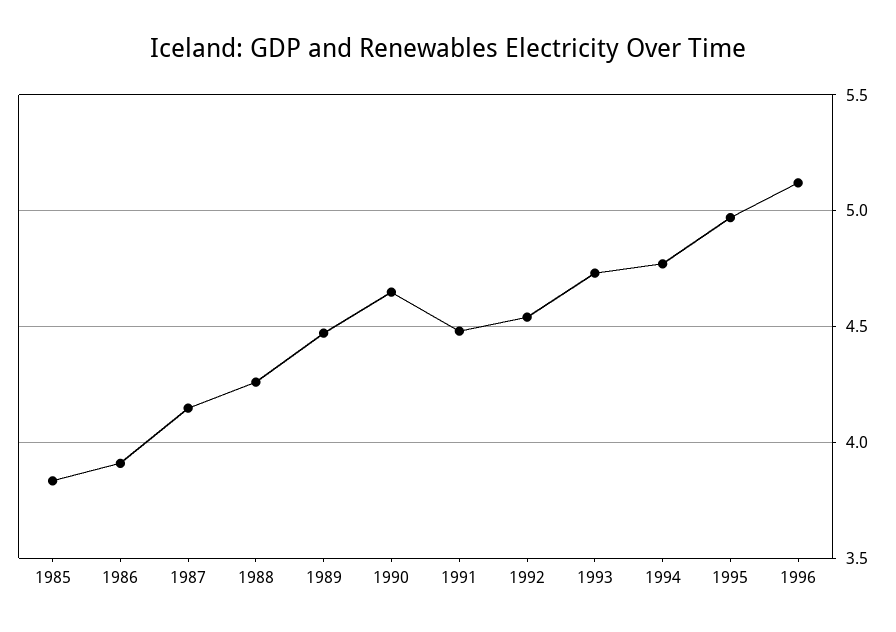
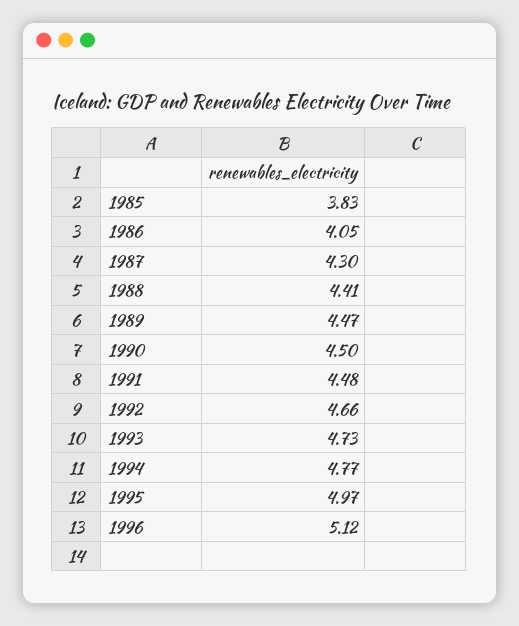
1986: 3.9 -> 4.05
1987: 4.15 -> 4.3
1988: 4.25 -> 4.41
1990: 4.65 -> 4.5
1992: 4.55 -> 4.66

